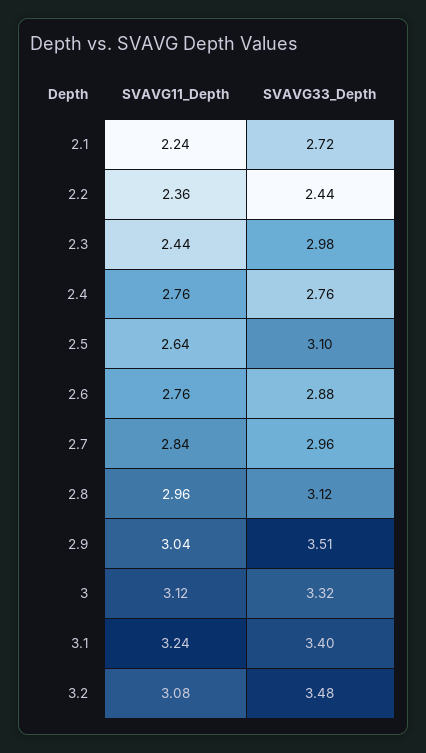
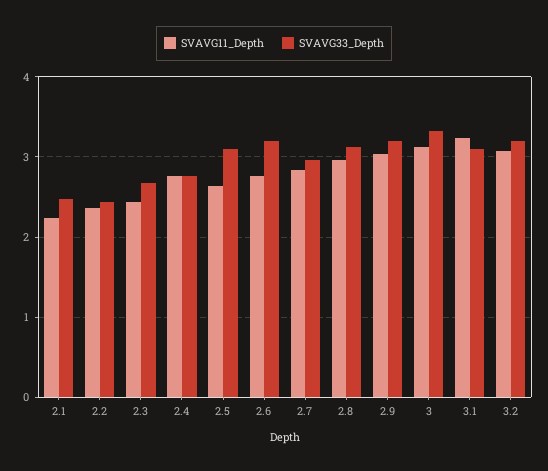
SVAVG33_Depth, 2.1: 2.72 -> 2.5
SVAVG33_Depth, 2.3: 2.98 -> 2.7
SVAVG33_Depth, 2.6: 2.88 -> 3.2
SVAVG33_Depth, 2.9: 3.51 -> 3.2
SVAVG33_Depth, 3.1: 3.4 -> 3.1
SVAVG33_Depth, 3.2: 3.48 -> 3.2

